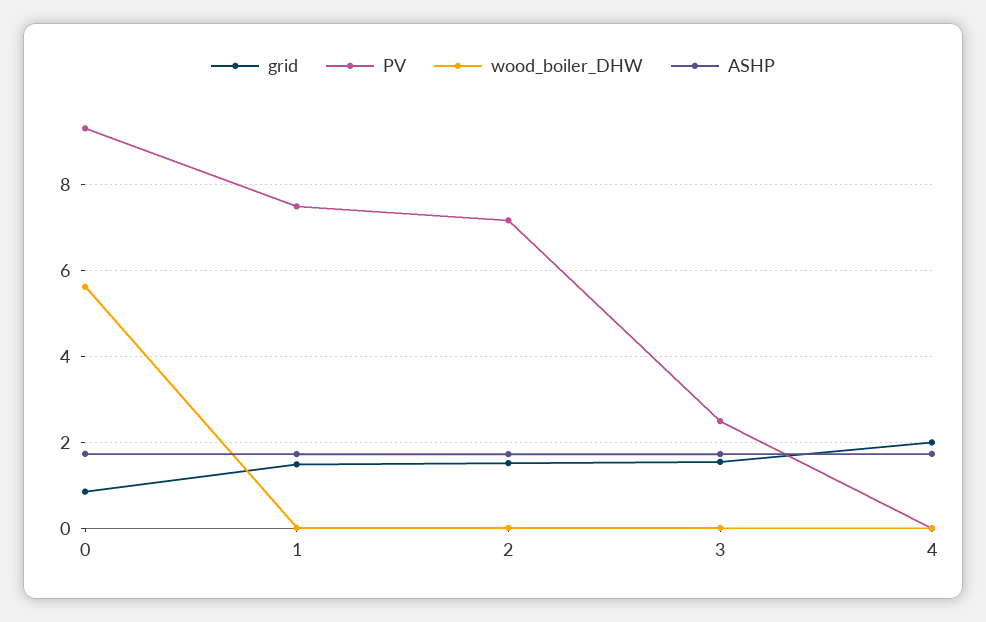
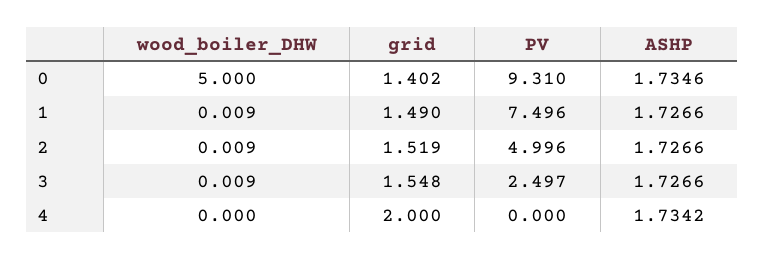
grid, 0: 0.8 -> 1.402
wood_boiler_DHW, 0: 5.6 -> 5
PV, 2: 7.2 -> 4.996

